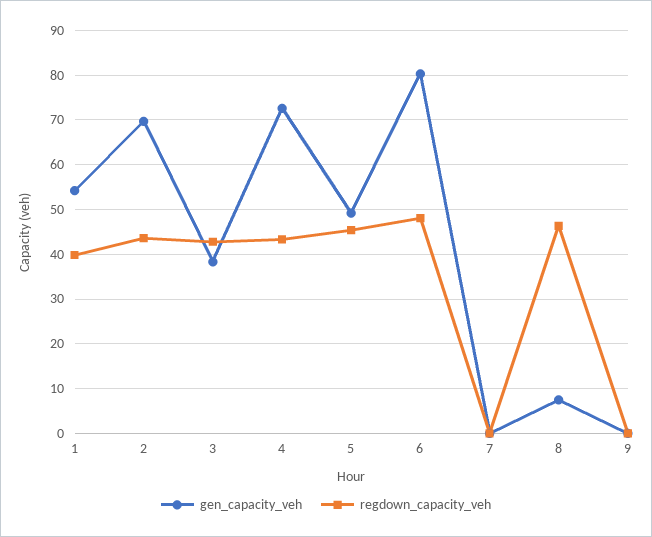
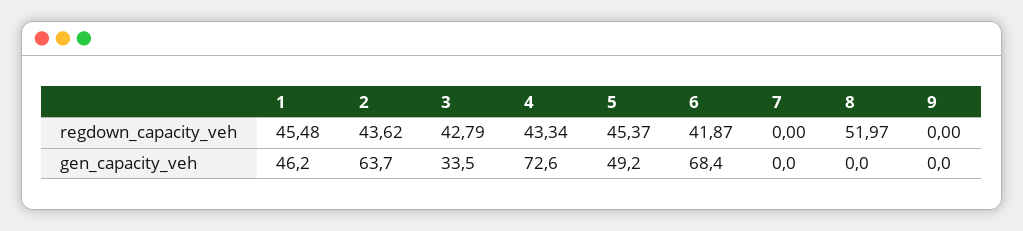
gen_capacity_veh, 1: 54 -> 46.2
regdown_capacity_veh, 1: 40 -> 45.48
gen_capacity_veh, 2: 70 -> 63.7
gen_capacity_veh, 3: 38 -> 33.5
gen_capacity_veh, 6: 80 -> 68.4
regdown_capacity_veh, 6: 48 -> 41.87
gen_capacity_veh, 8: 8 -> 0
regdown_capacity_veh, 8: 46 -> 51.97

